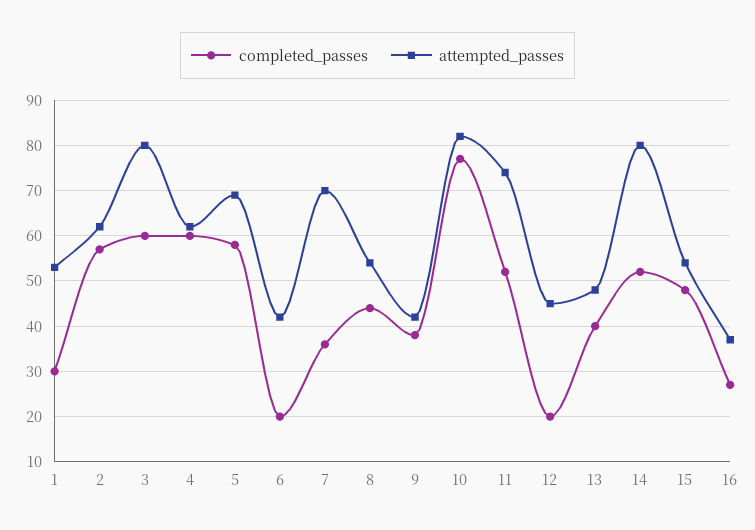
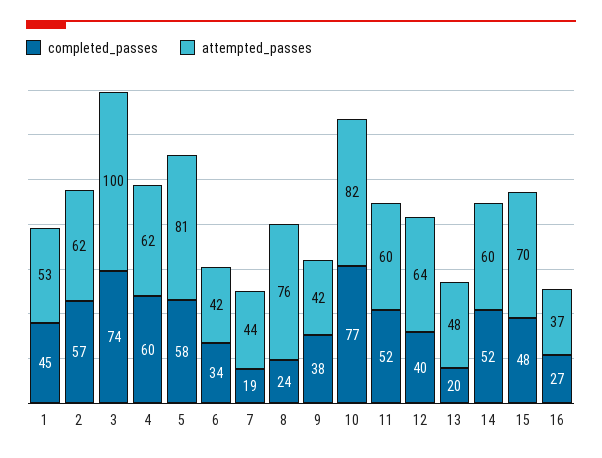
completed_passes, 1: 30 -> 45
completed_passes, 3: 60 -> 74
attempted_passes, 3: 80 -> 100
attempted_passes, 5: 70 -> 81
completed_passes, 6: 20 -> 34
completed_passes, 7: 35 -> 19
attempted_passes, 7: 70 -> 44
completed_passes, 8: 45 -> 24
attempted_passes, 8: 55 -> 76
attempted_passes, 11: 75 -> 60
completed_passes, 12: 20 -> 40
attempted_passes, 12: 45 -> 64
completed_passes, 13: 40 -> 20
attempted_passes, 14: 80 -> 60
attempted_passes, 15: 55 -> 70

